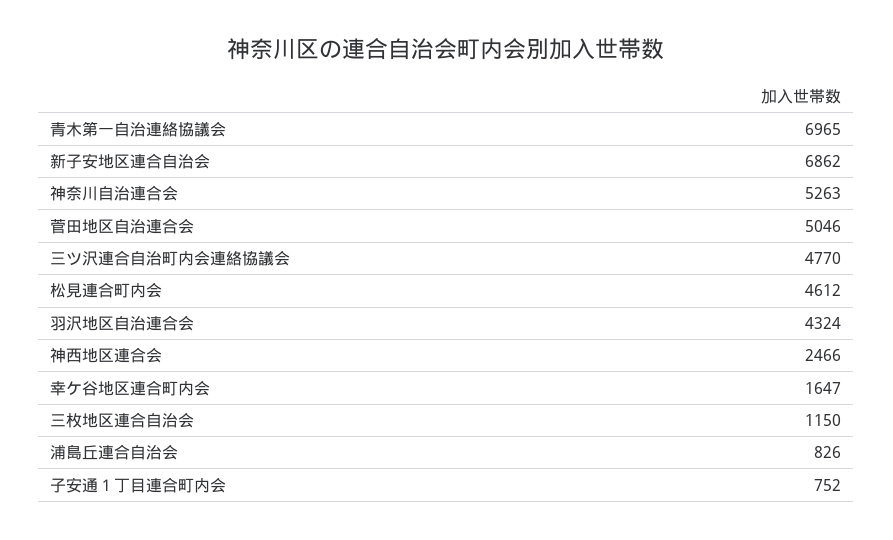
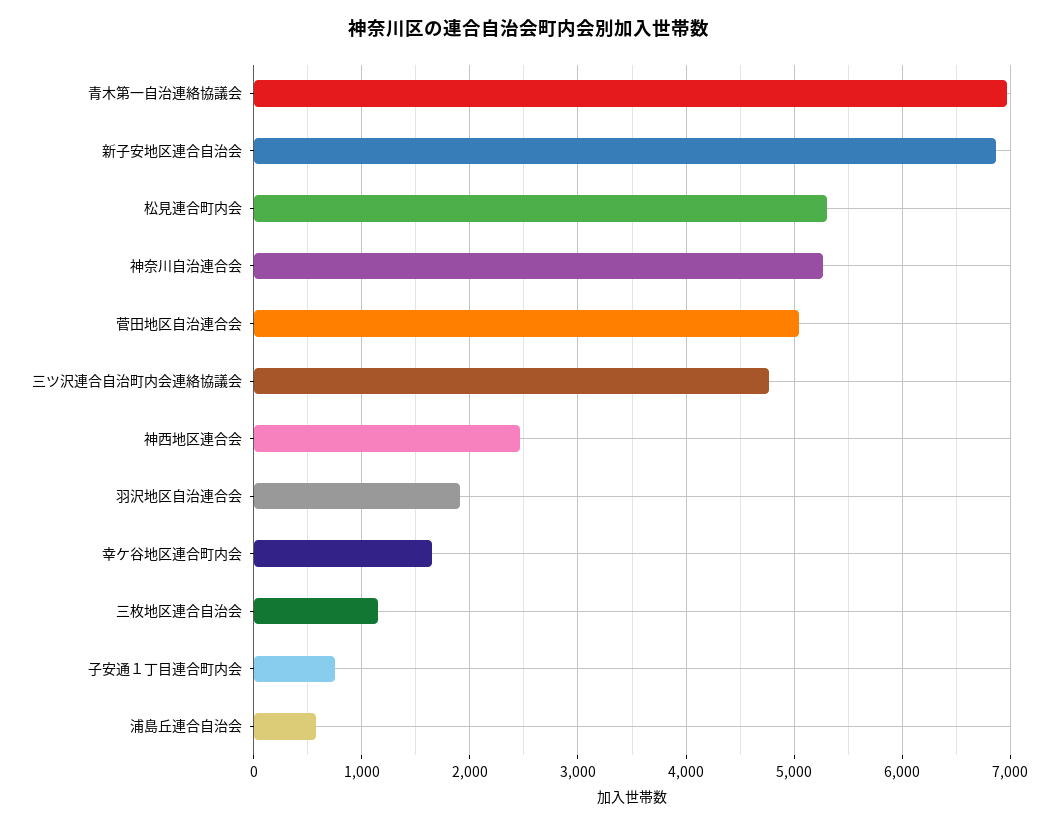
松見連合町内会: 4612 -> 5300
羽沢地区自治連合会: 4324 -> 1900
浦島丘連合自治会: 826 -> 600

